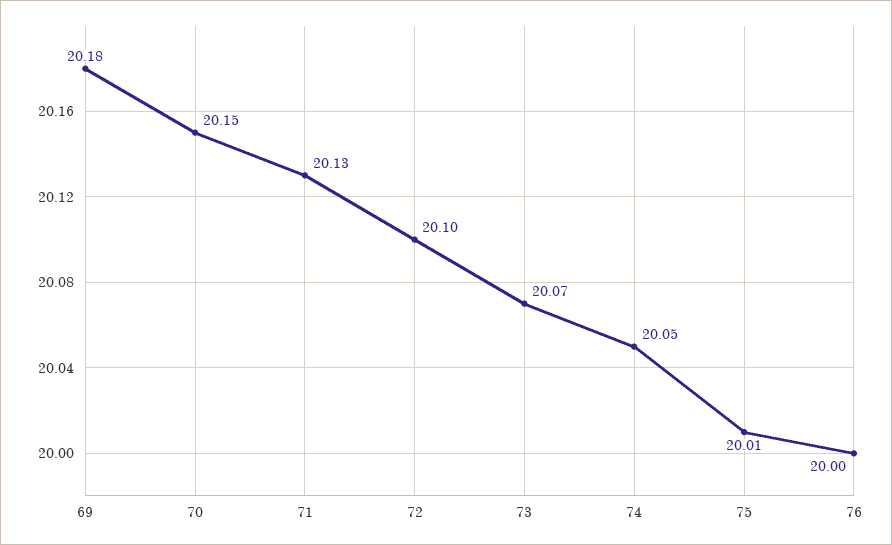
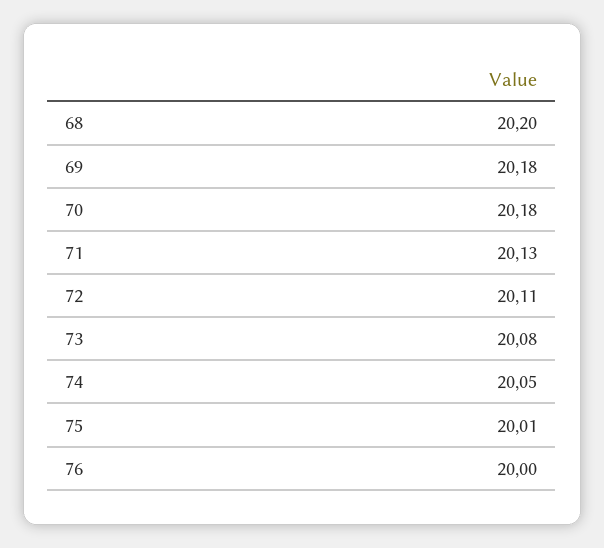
70: 20.15 -> 20.18
72: 20.1 -> 20.11
73: 20.07 -> 20.08
68: none -> 20.2

